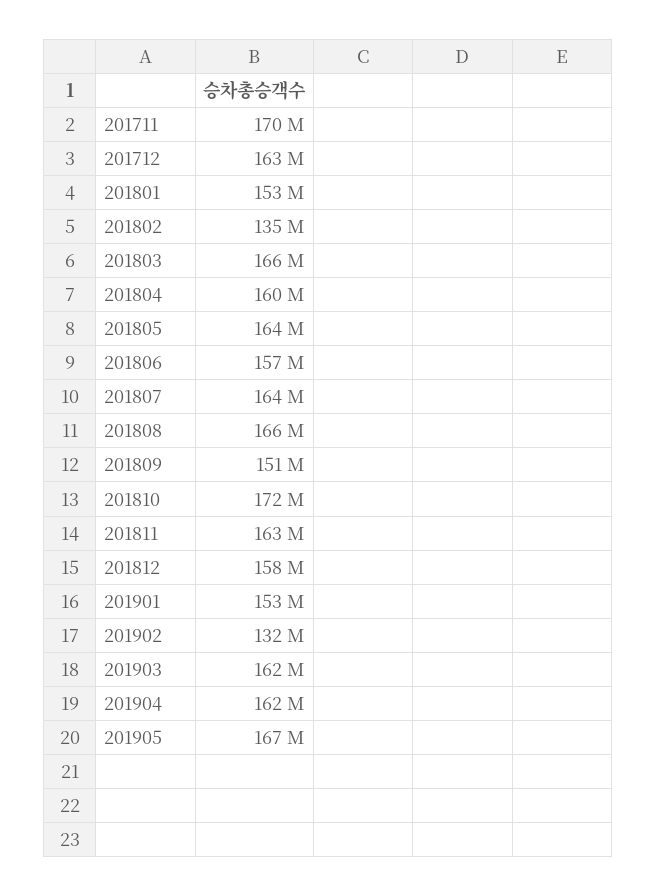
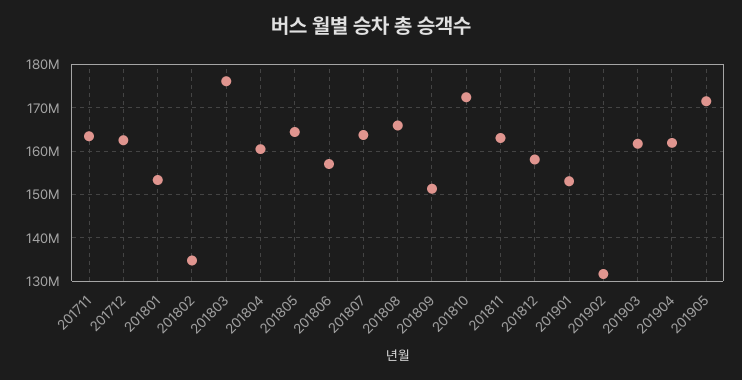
201711: 170000000 -> 164000000
201803: 166000000 -> 176000000
201905: 167000000 -> 172000000

